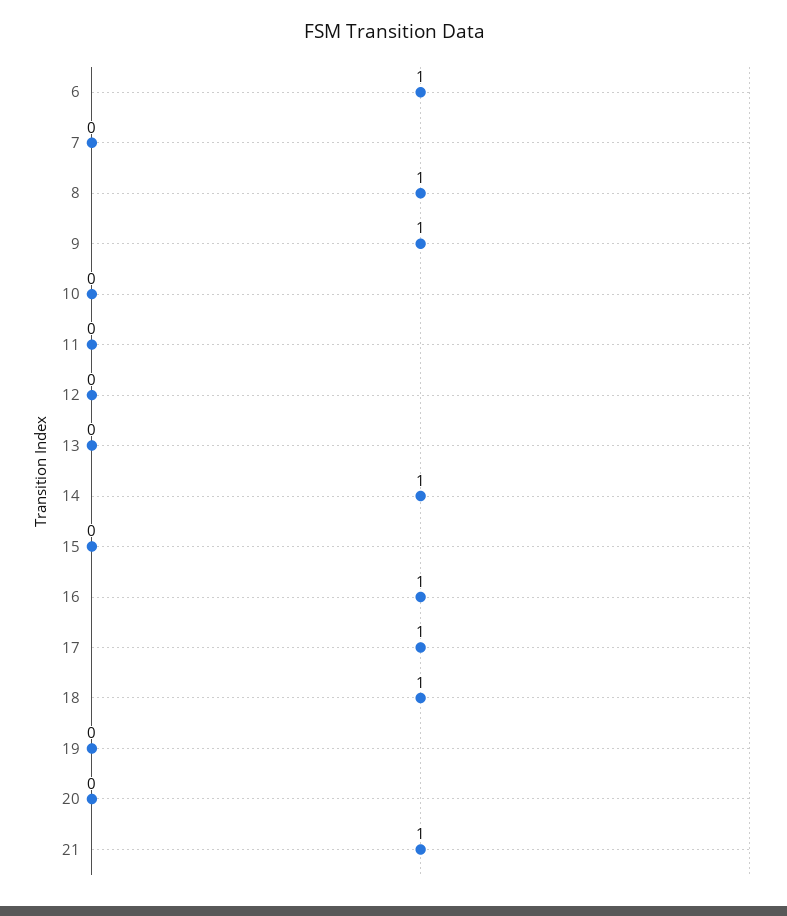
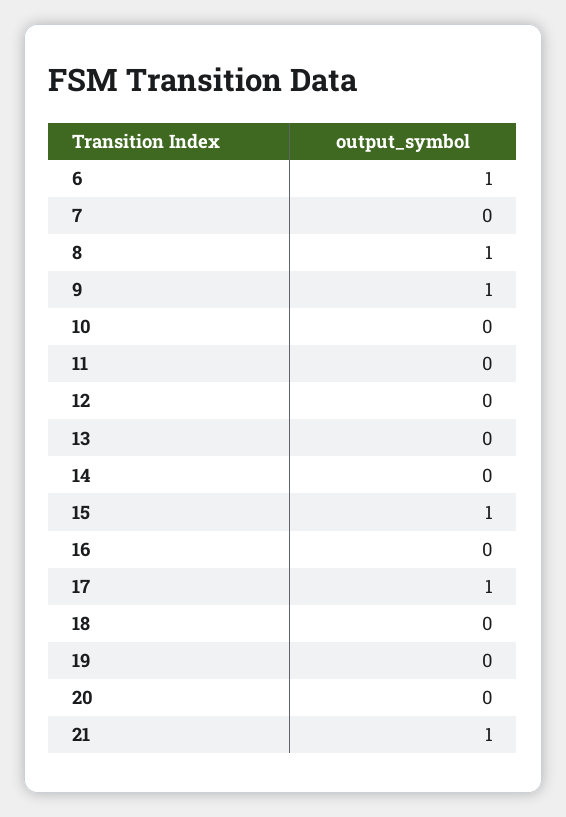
14: 1 -> 0
15: 0 -> 1
16: 1 -> 0
18: 1 -> 0

